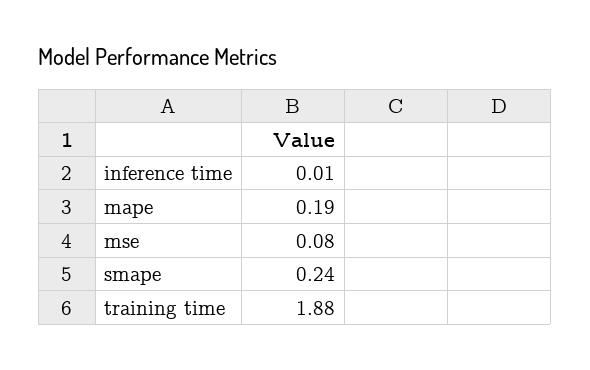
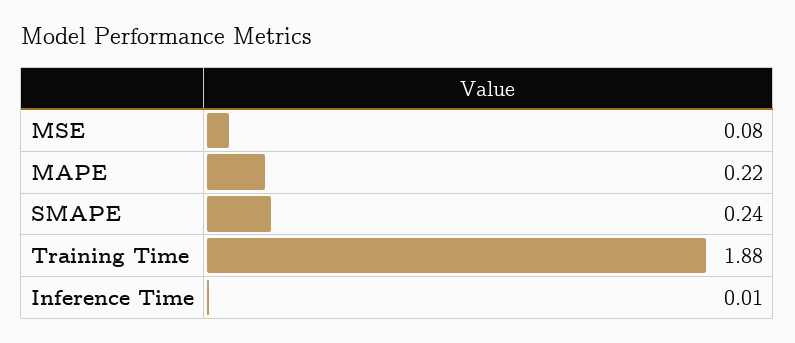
mape: 0.19 -> 0.22

